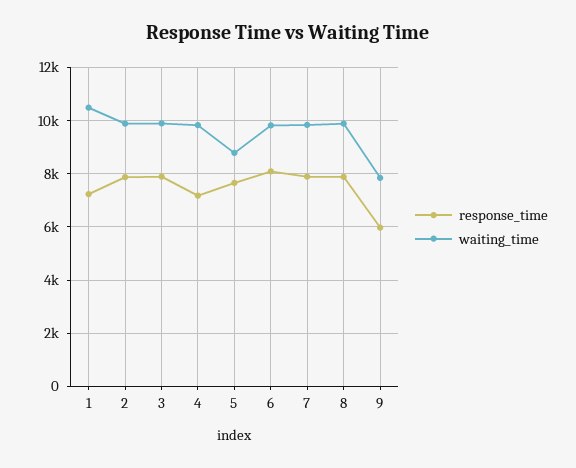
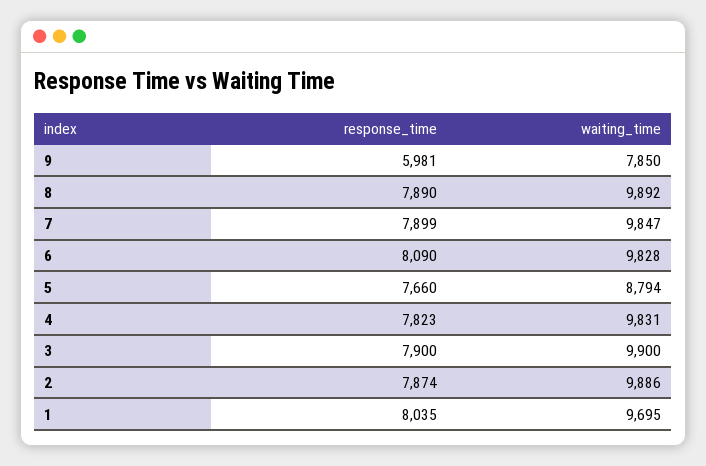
response_time, 1: 7250 -> 8035
waiting_time, 1: 10500 -> 9695
response_time, 4: 7250 -> 7823

